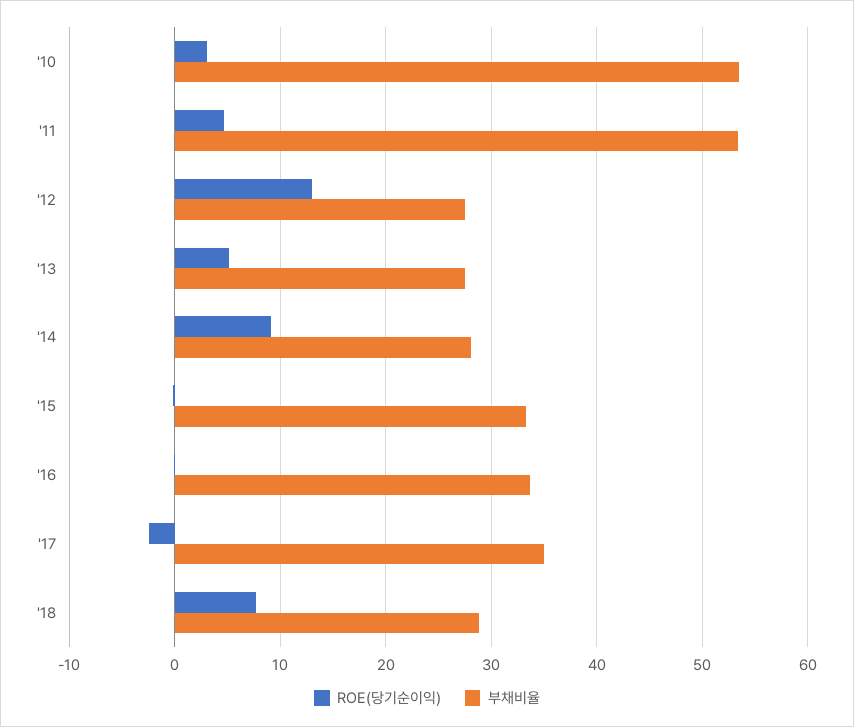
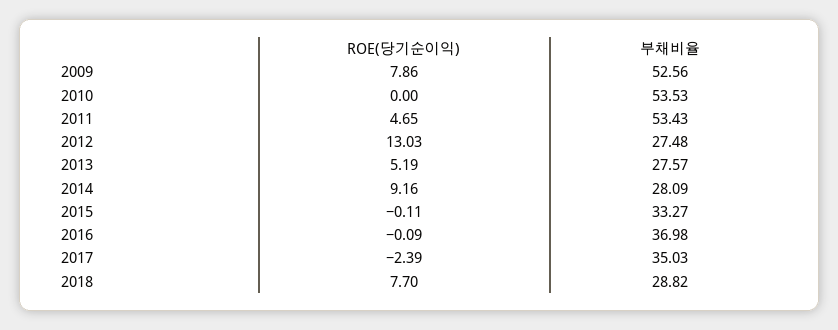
ROE(당기순이익), '10: 3 -> 0
부채비율, '16: 34 -> 36.98
ROE(당기순이익), 2009: none -> 7.86
부채비율, 2009: none -> 52.56

